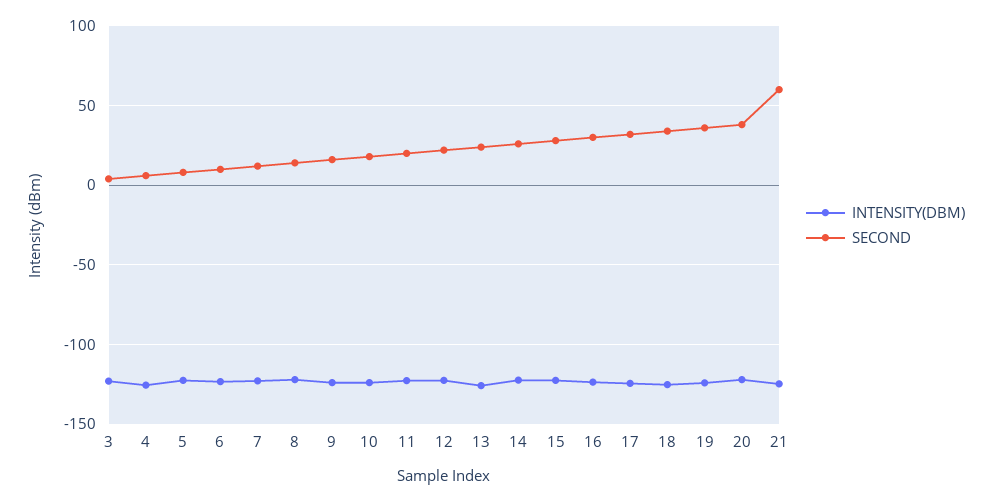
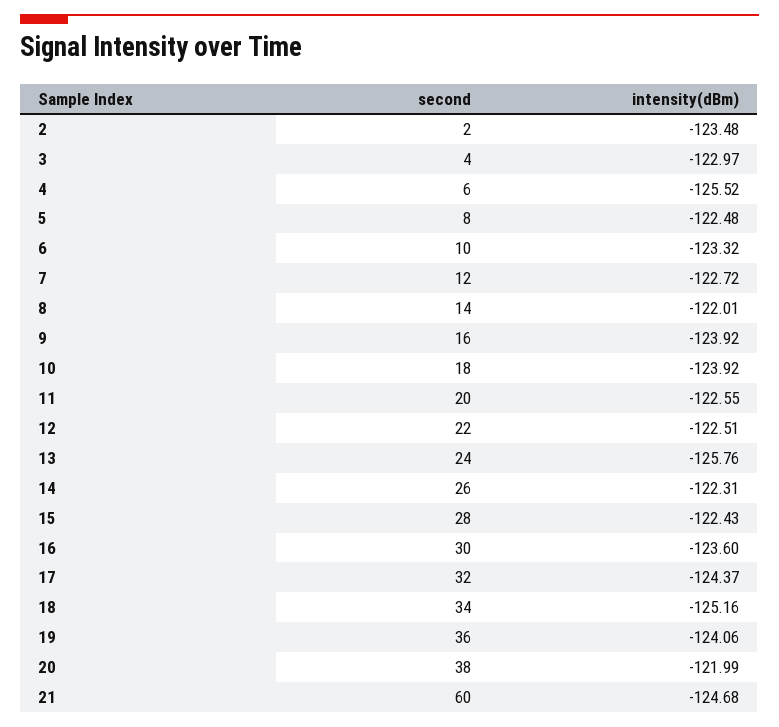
SECOND, 2: none -> 2
INTENSITY(DBM), 2: none -> -123.48

